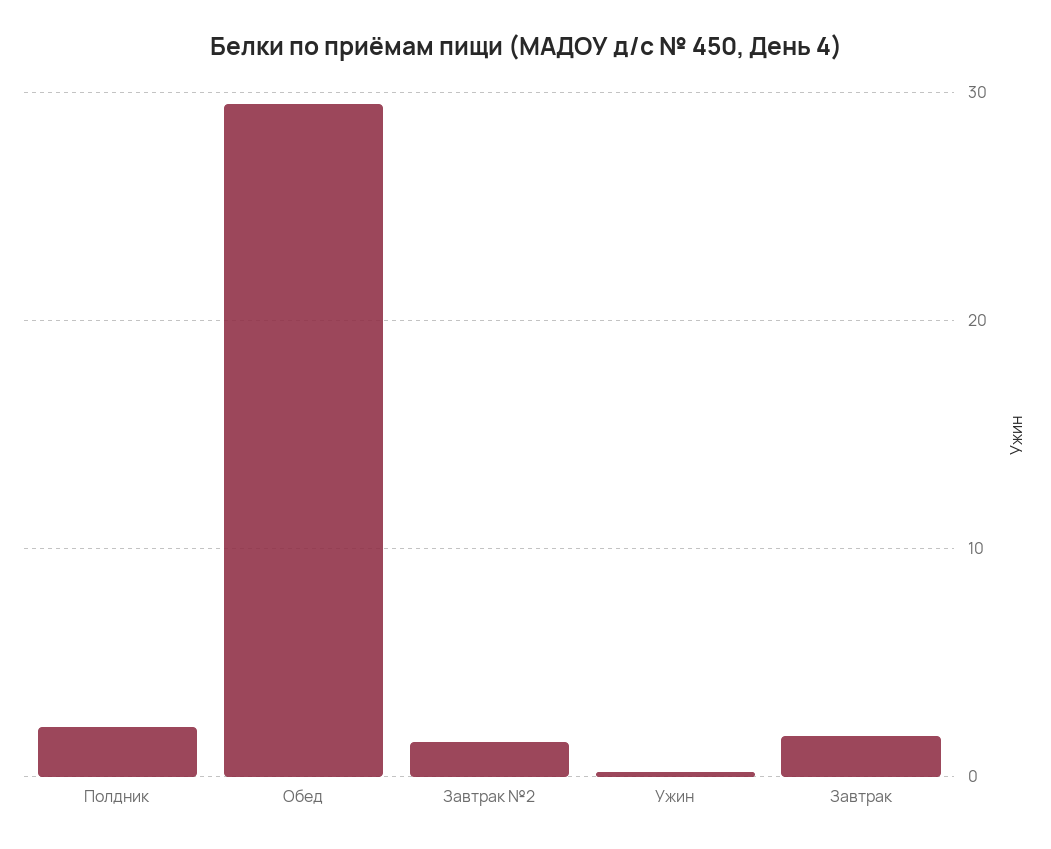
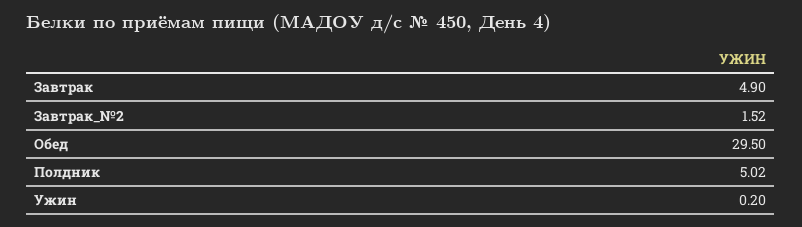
Полдник: 2 -> 5.02
Завтрак: 2 -> 4.9

